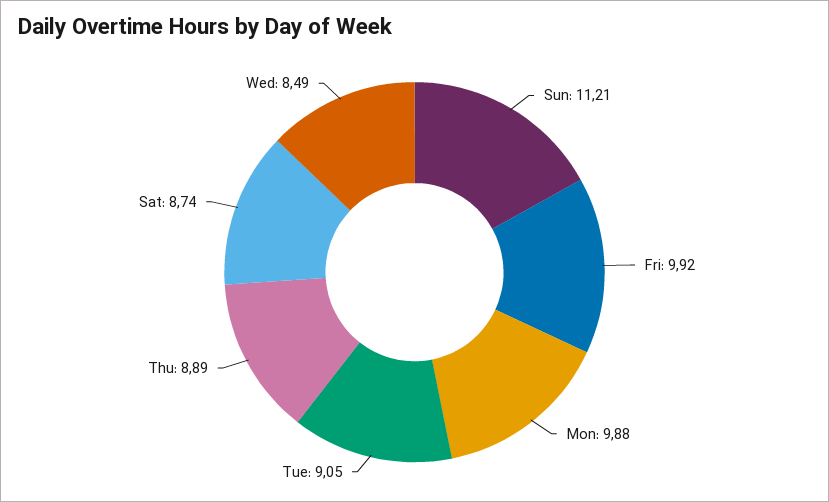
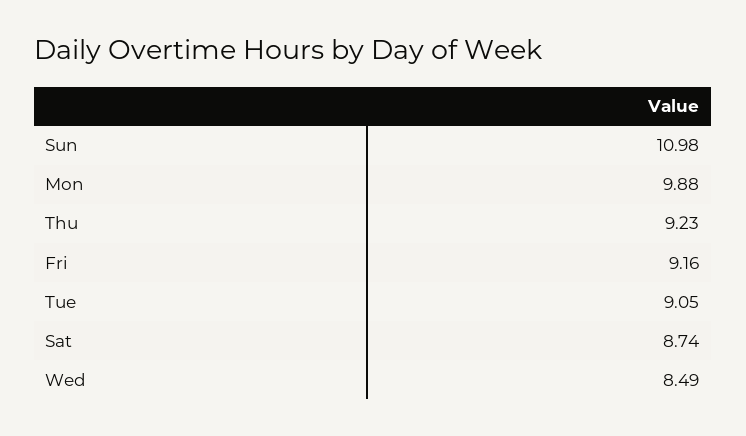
Sun: 11.21 -> 10.98
Fri: 9.92 -> 9.16
Thu: 8.89 -> 9.23

